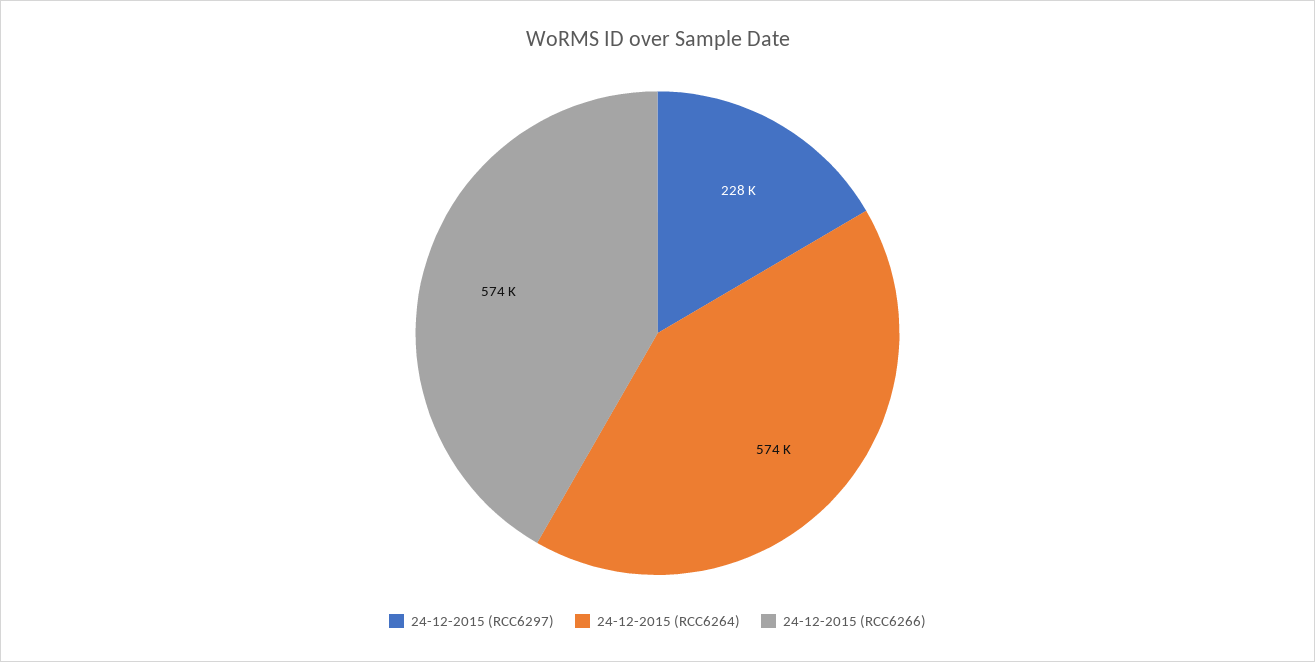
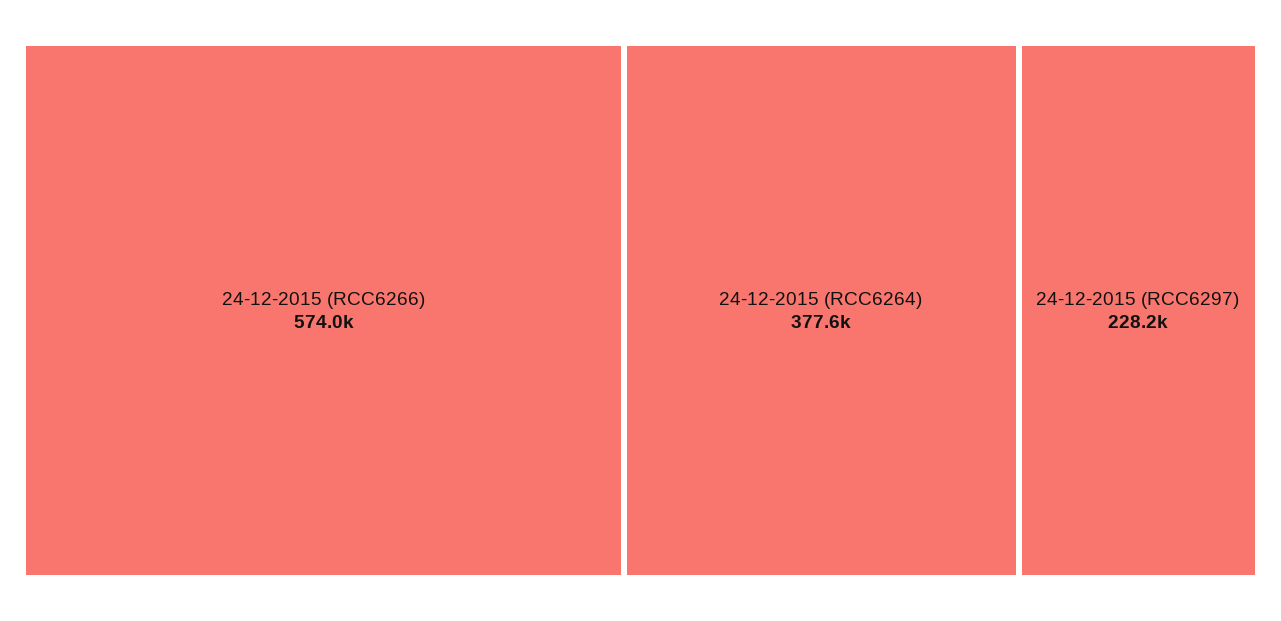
24-12-2015 (RCC6264): 574000 -> 377600

